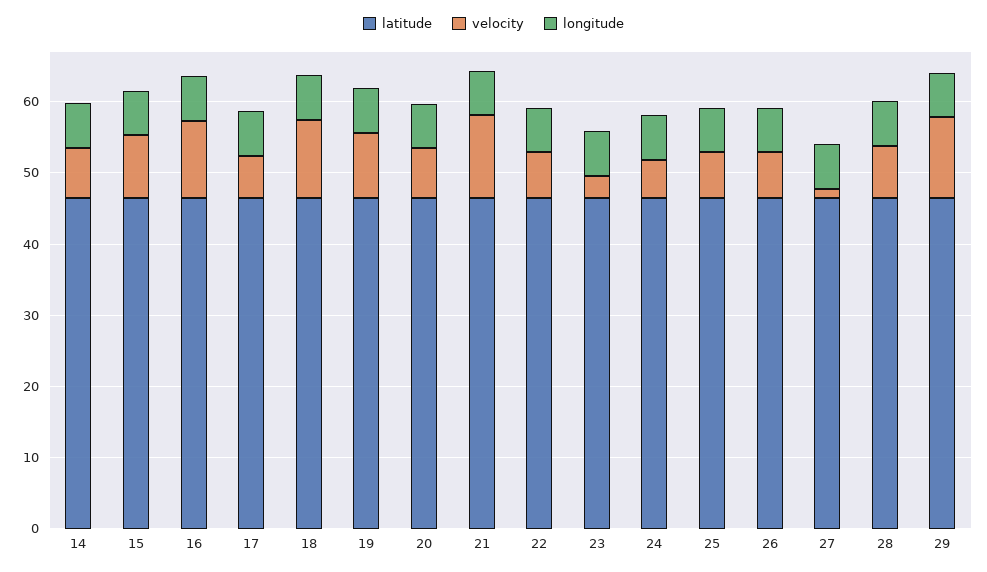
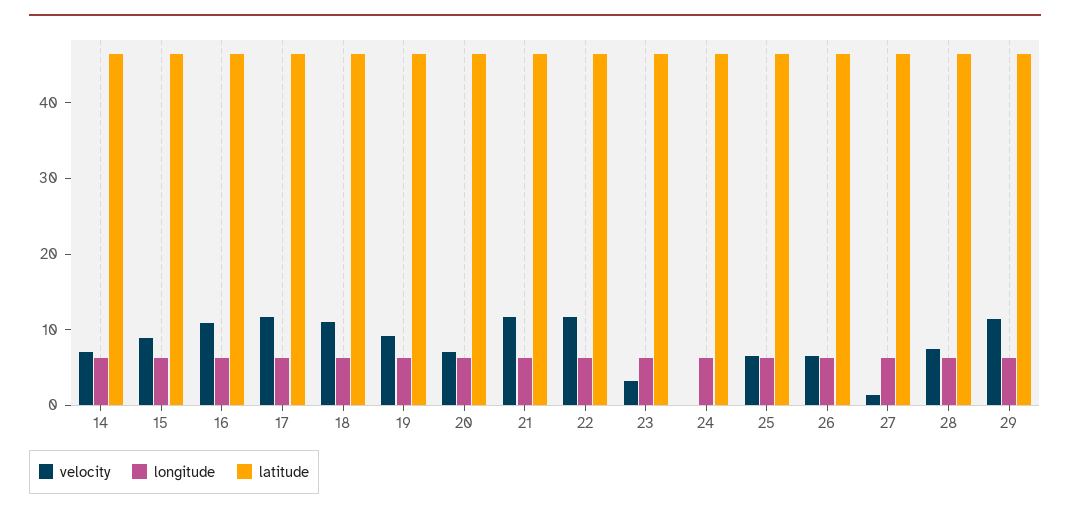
velocity, 17: 6 -> 12
velocity, 22: 6 -> 12
velocity, 24: 6 -> 0

